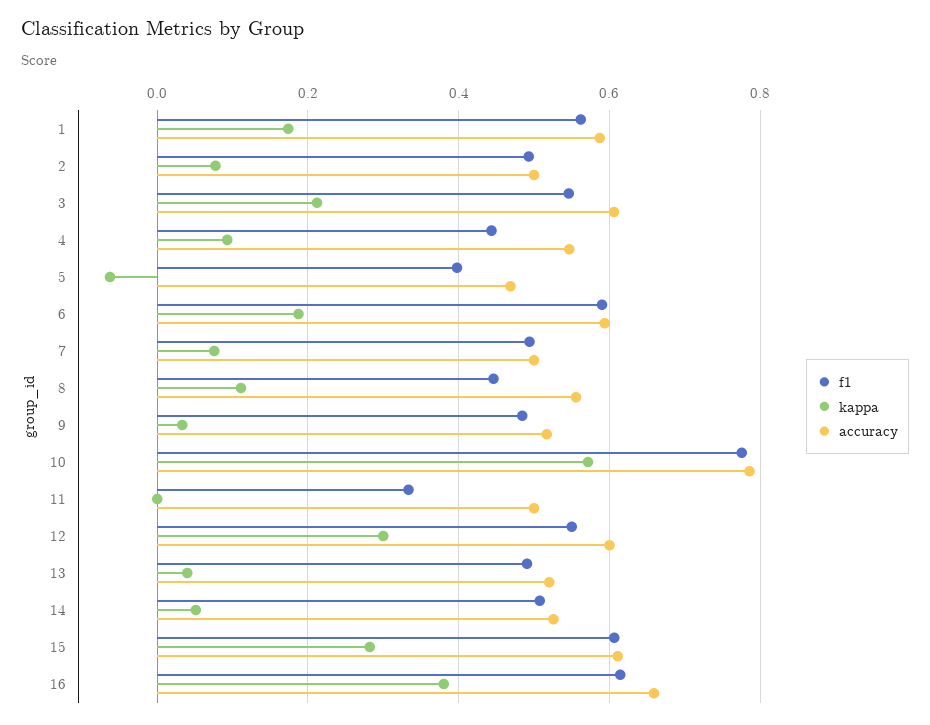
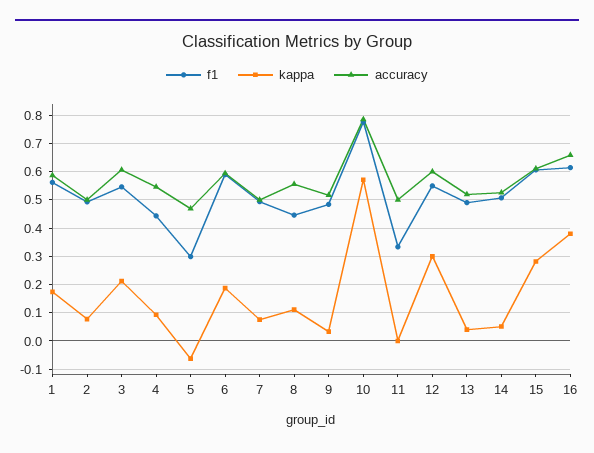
f1, 5: 0.4 -> 0.3

